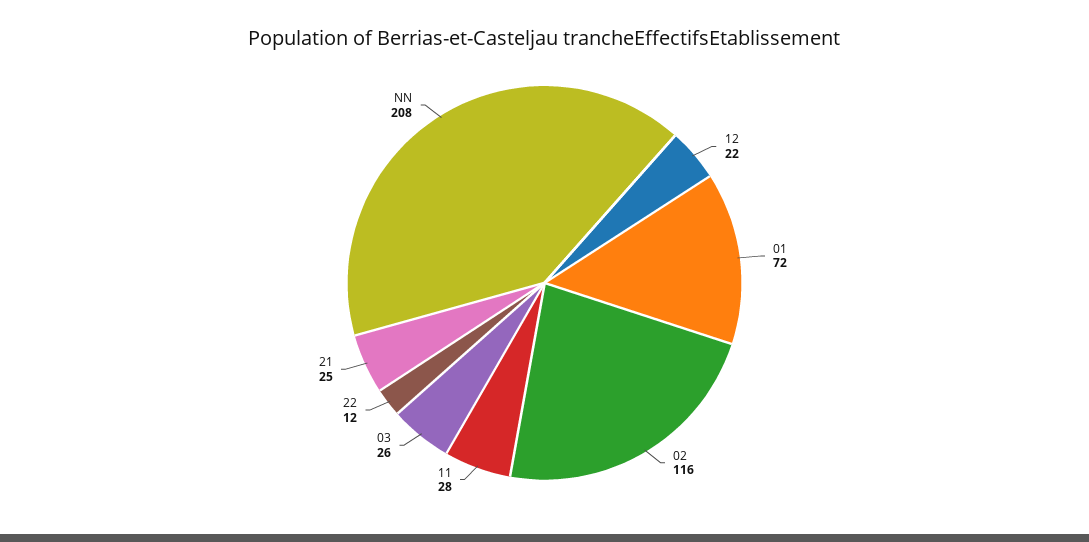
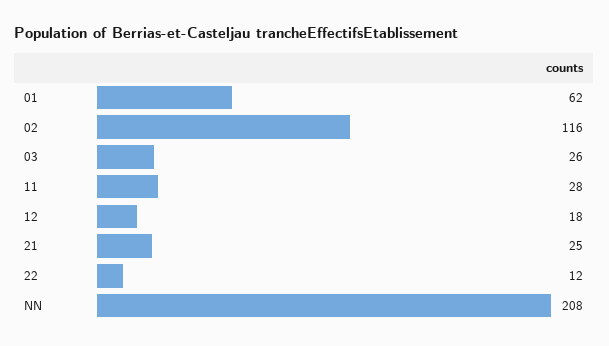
12: 22 -> 18
01: 72 -> 62

